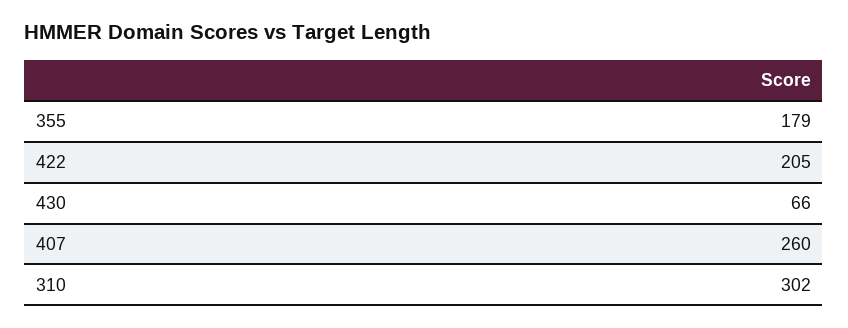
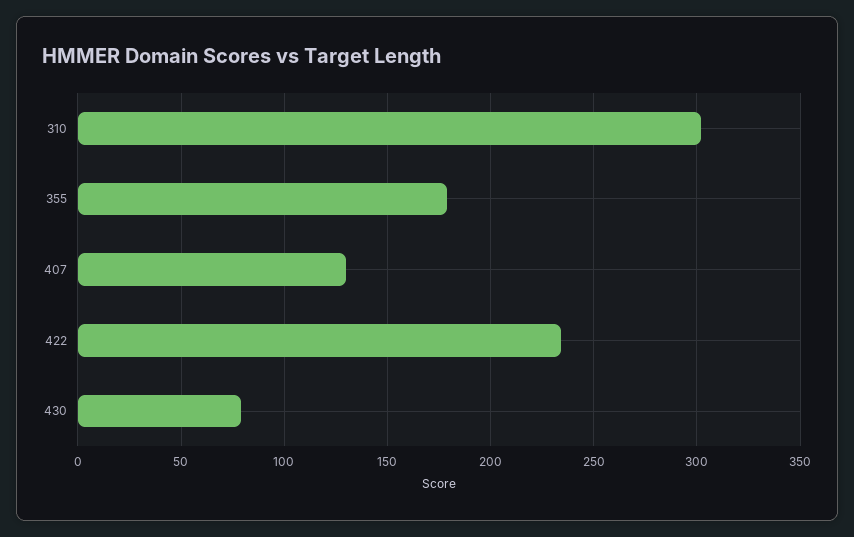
422: 205 -> 235
430: 66 -> 80
407: 260 -> 130

